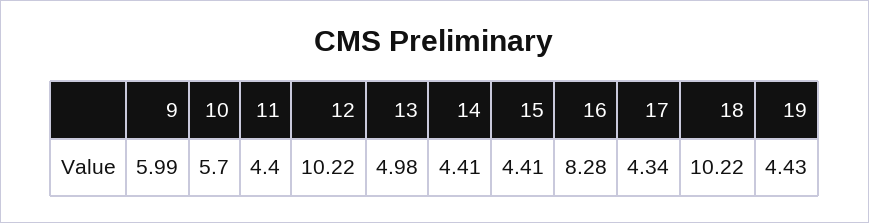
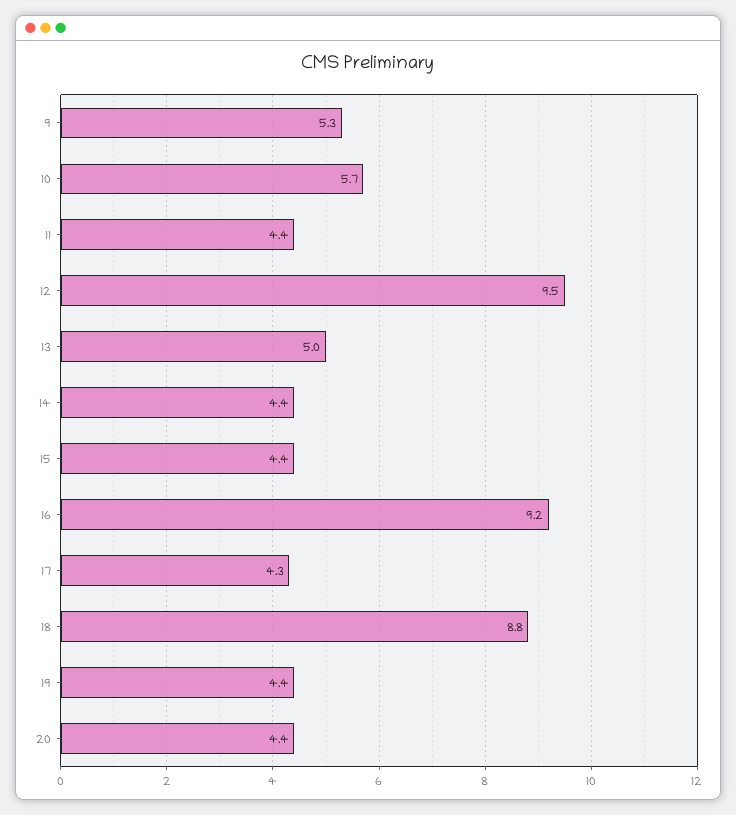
9: 5.99 -> 5.3
12: 10.22 -> 9.5
16: 8.28 -> 9.2
18: 10.22 -> 8.8
20: none -> 4.4

